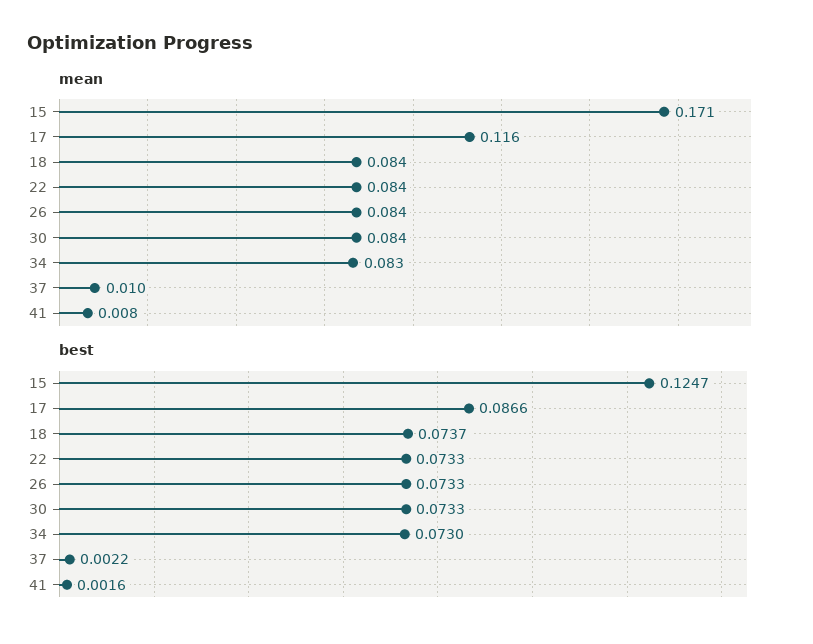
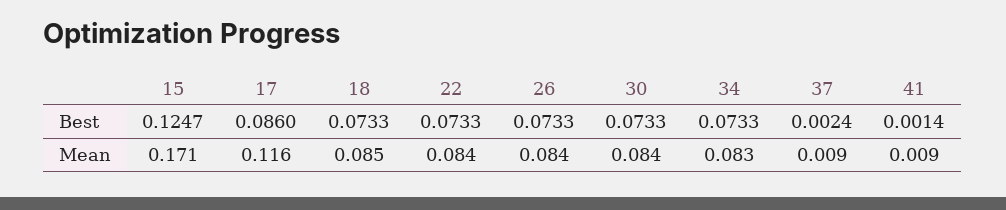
mean, 18: 0.084 -> 0.085
mean, 37: 0.01 -> 0.009
mean, 41: 0.008 -> 0.009
best, 17: 0.0866 -> 0.086
best, 18: 0.0737 -> 0.0733
best, 34: 0.073 -> 0.0733
best, 37: 0.0022 -> 0.0024
best, 41: 0.0016 -> 0.0014

